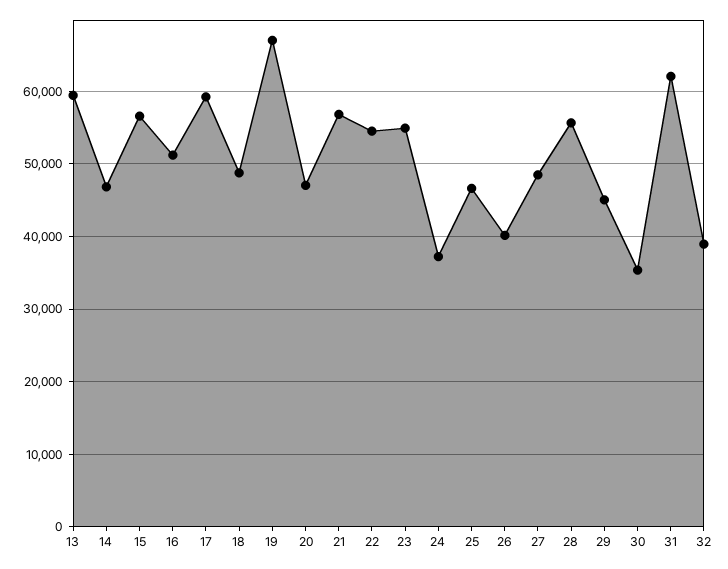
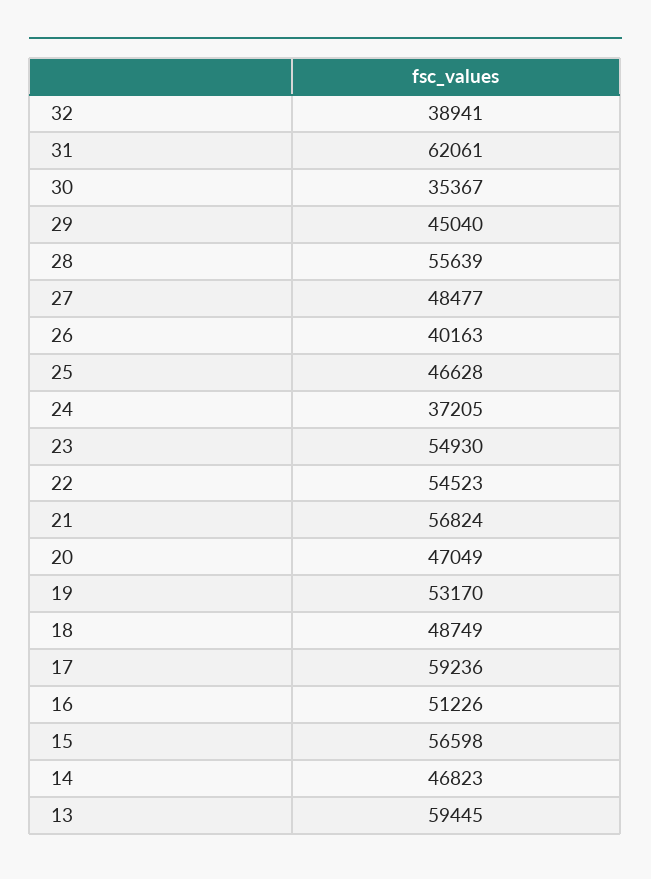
19: 67000 -> 53170

